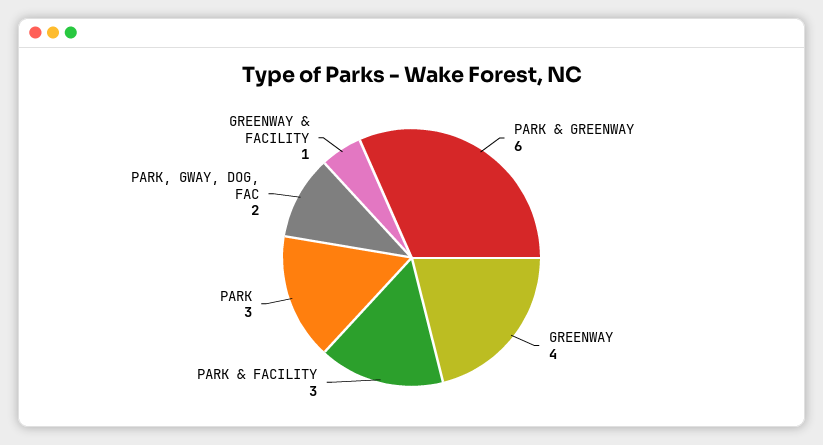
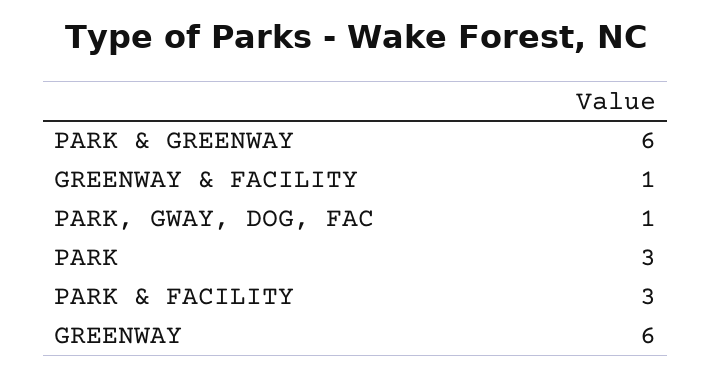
GREENWAY: 4 -> 6
PARK, GWAY, DOG, FAC: 2 -> 1

